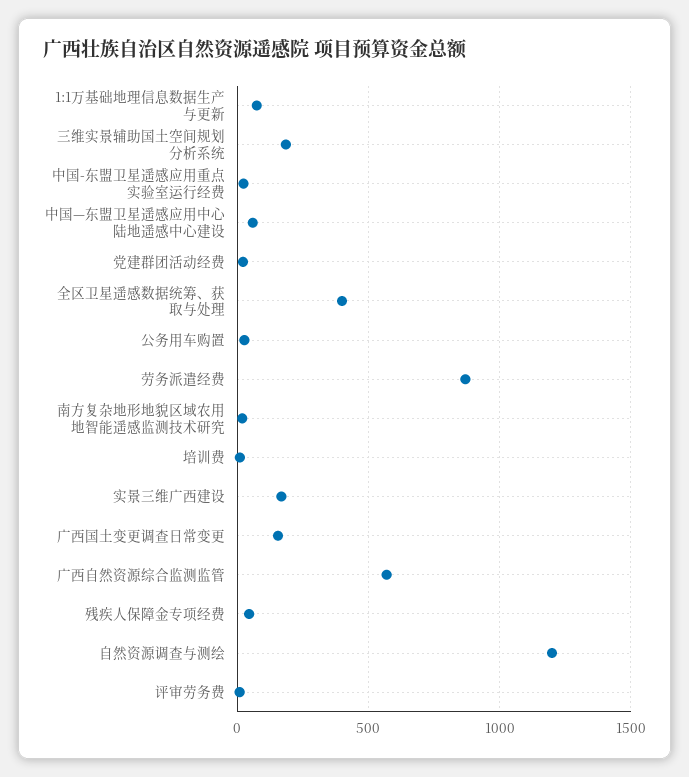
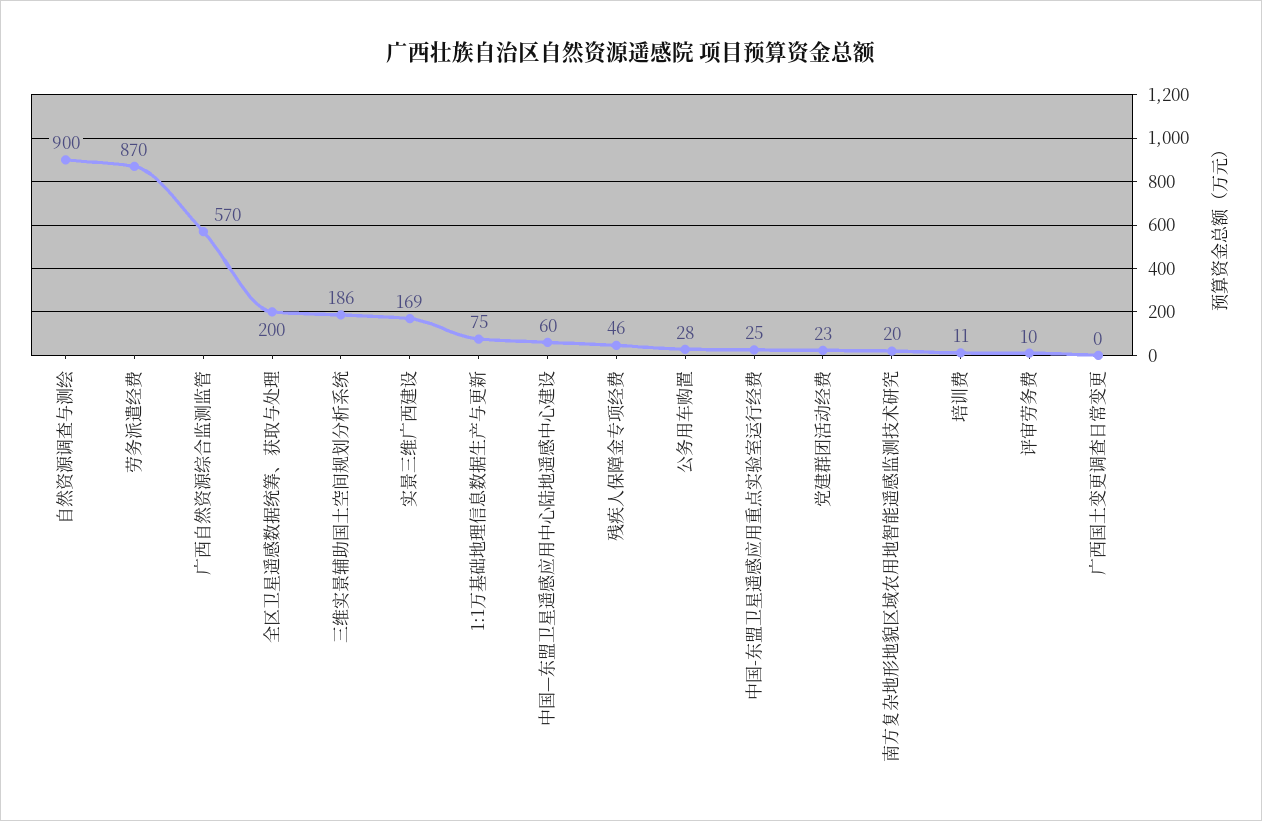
全区卫星遥感数据统筹、获取与处理: 400 -> 200
广西国土变更调查日常变更: 150 -> 0
自然资源调查与测绘: 1200 -> 900

